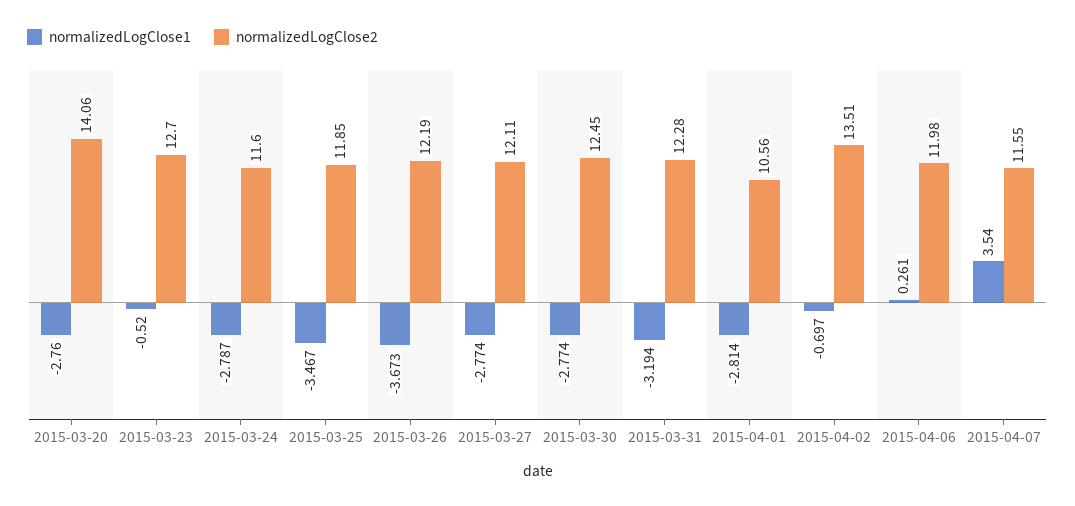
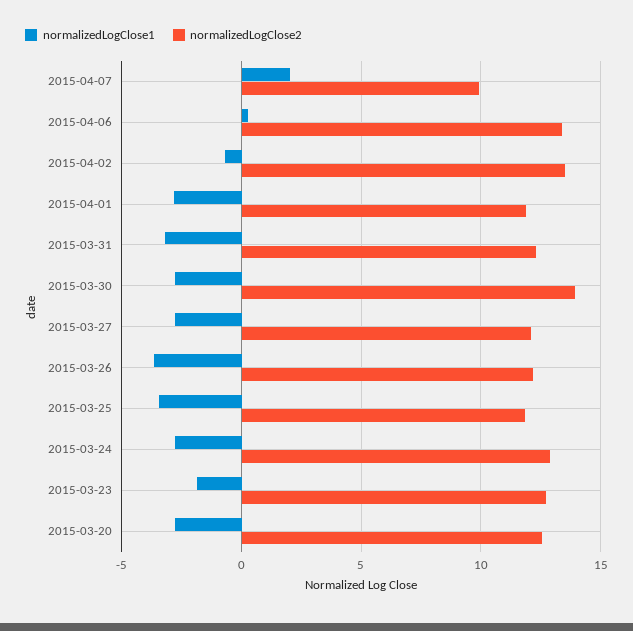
normalizedLogClose2, 2015-03-20: 14.06 -> 12.5
normalizedLogClose1, 2015-03-23: -0.52 -> -2
normalizedLogClose2, 2015-03-24: 11.6 -> 13
normalizedLogClose2, 2015-03-30: 12.45 -> 14
normalizedLogClose2, 2015-04-01: 10.56 -> 12
normalizedLogClose2, 2015-04-06: 11.98 -> 13.5
normalizedLogClose1, 2015-04-07: 3.54 -> 2
normalizedLogClose2, 2015-04-07: 11.55 -> 10

